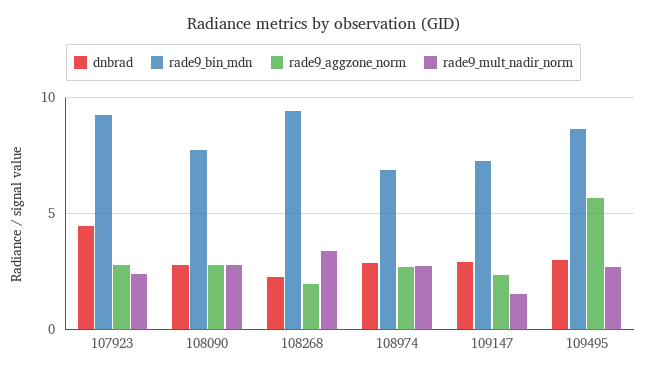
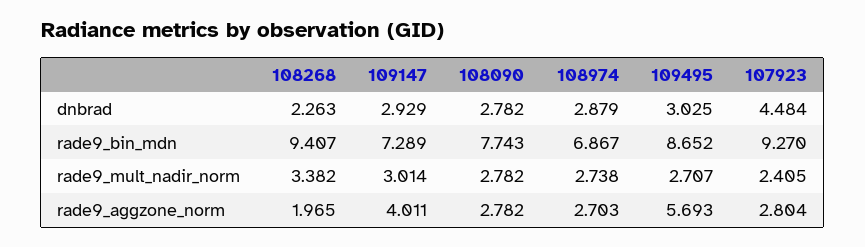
rade9_aggzone_norm, 109147: 2.5 -> 4.011
rade9_mult_nadir_norm, 109147: 1.5 -> 3.014

